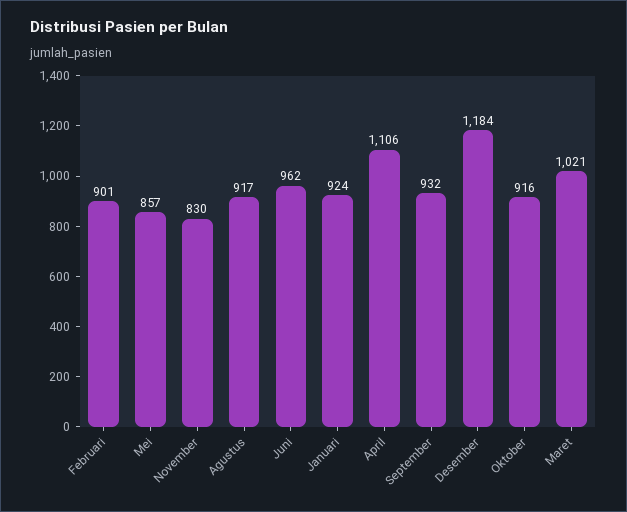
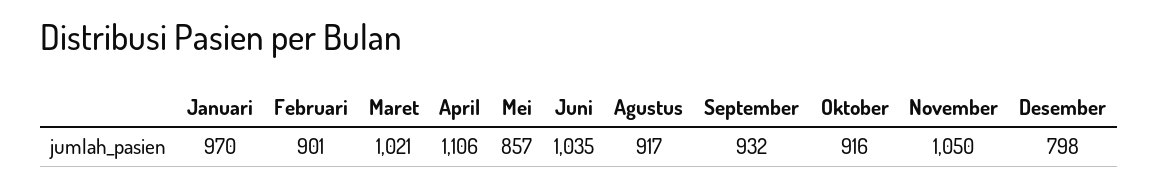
November: 830 -> 1050
Juni: 962 -> 1035
Januari: 924 -> 970
Desember: 1184 -> 798

